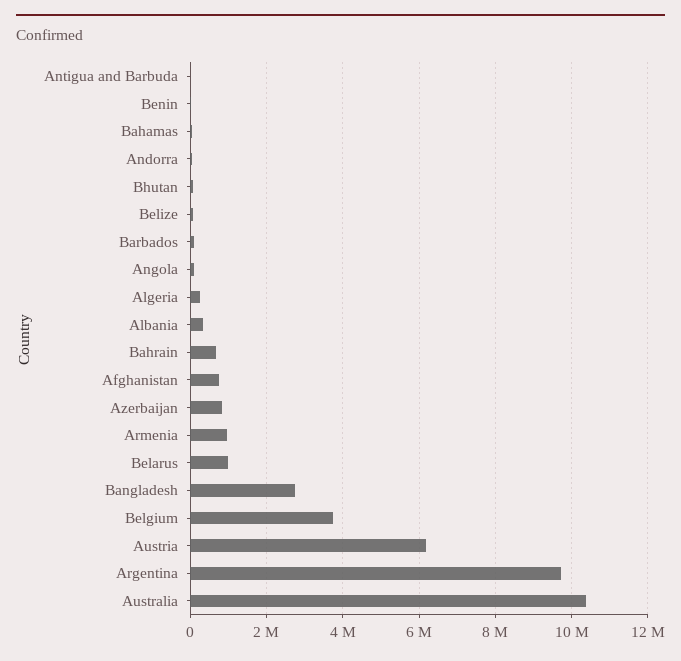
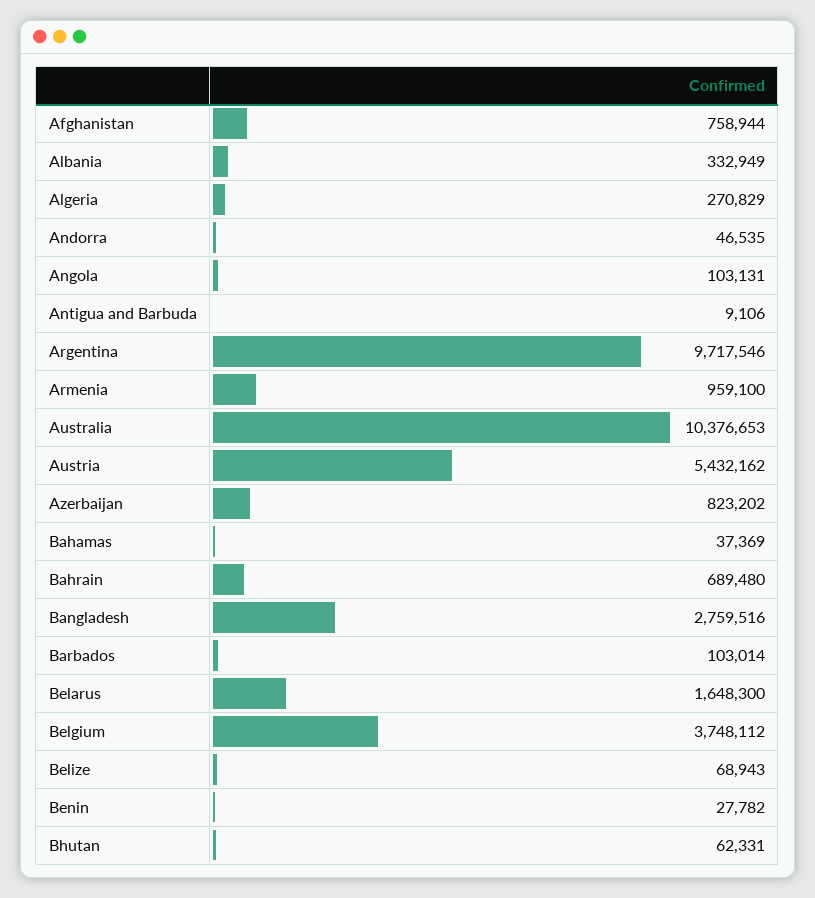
Belarus: 1000000 -> 1648300
Austria: 6200000 -> 5432162

